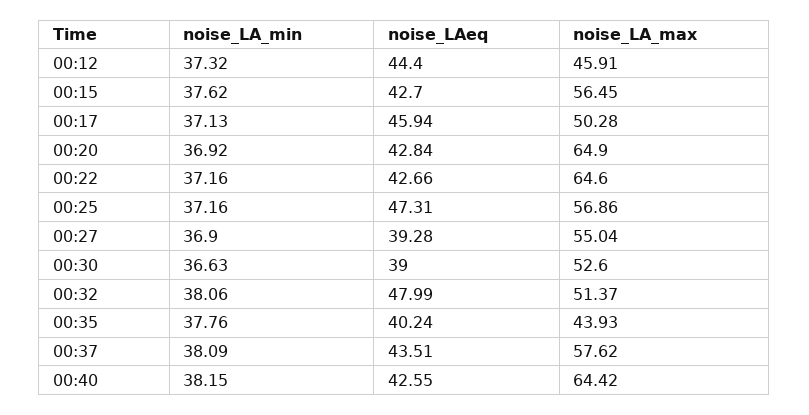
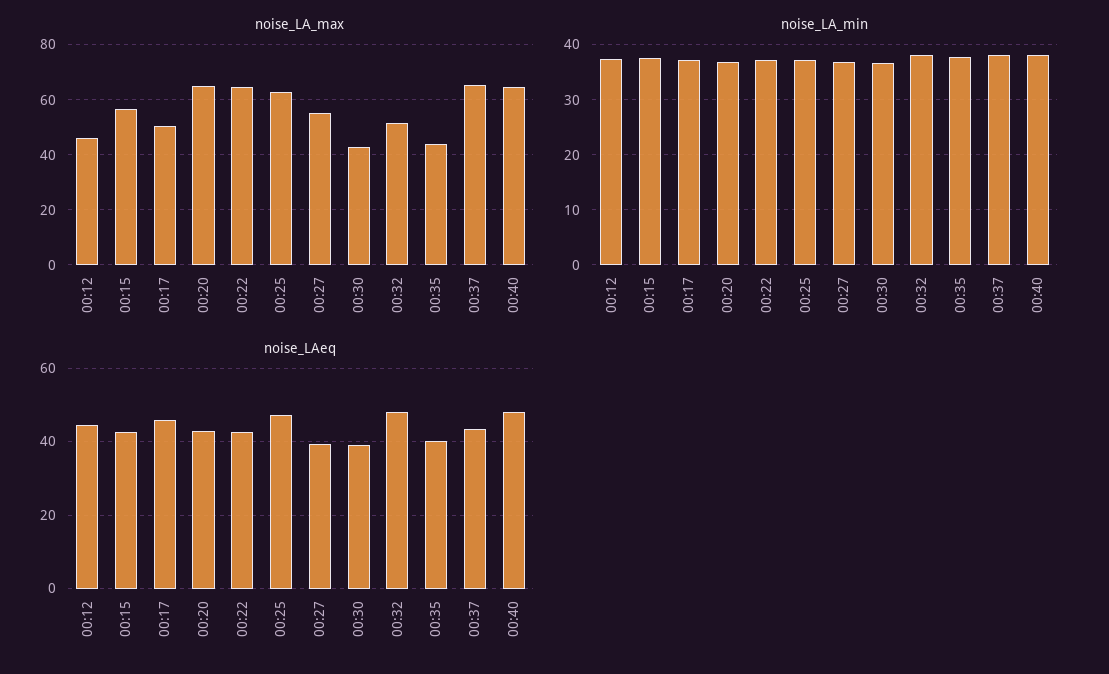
noise_LA_max, 00:25: 56.86 -> 62.5
noise_LA_max, 00:30: 52.6 -> 42.5
noise_LA_max, 00:37: 57.62 -> 65
noise_LAeq, 00:40: 42.55 -> 48

